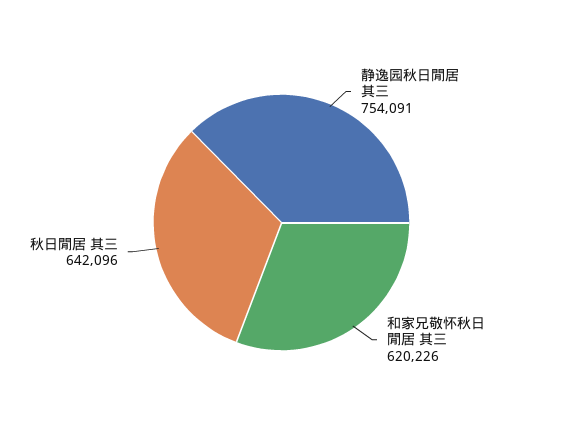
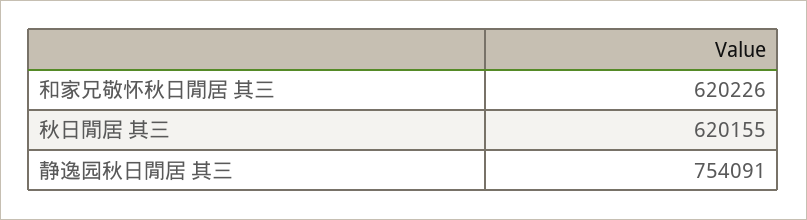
秋日閒居 其三: 642096 -> 620155

